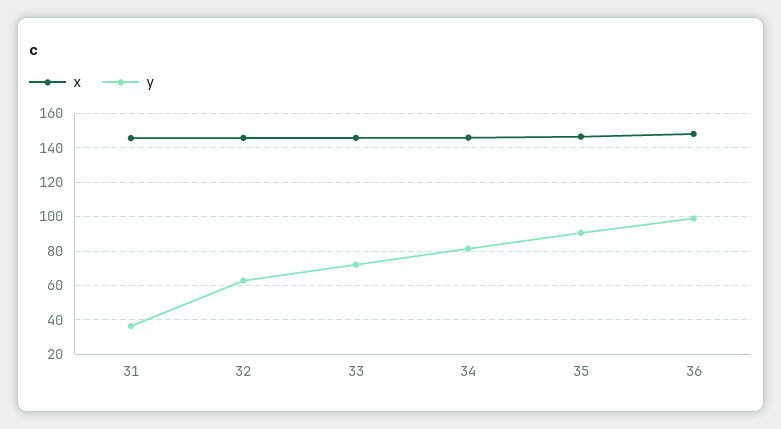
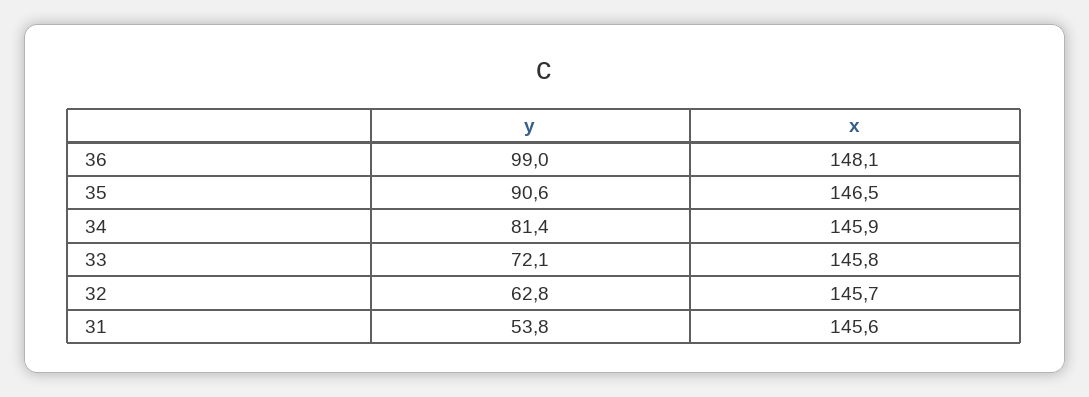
y, 31: 35 -> 53.8

